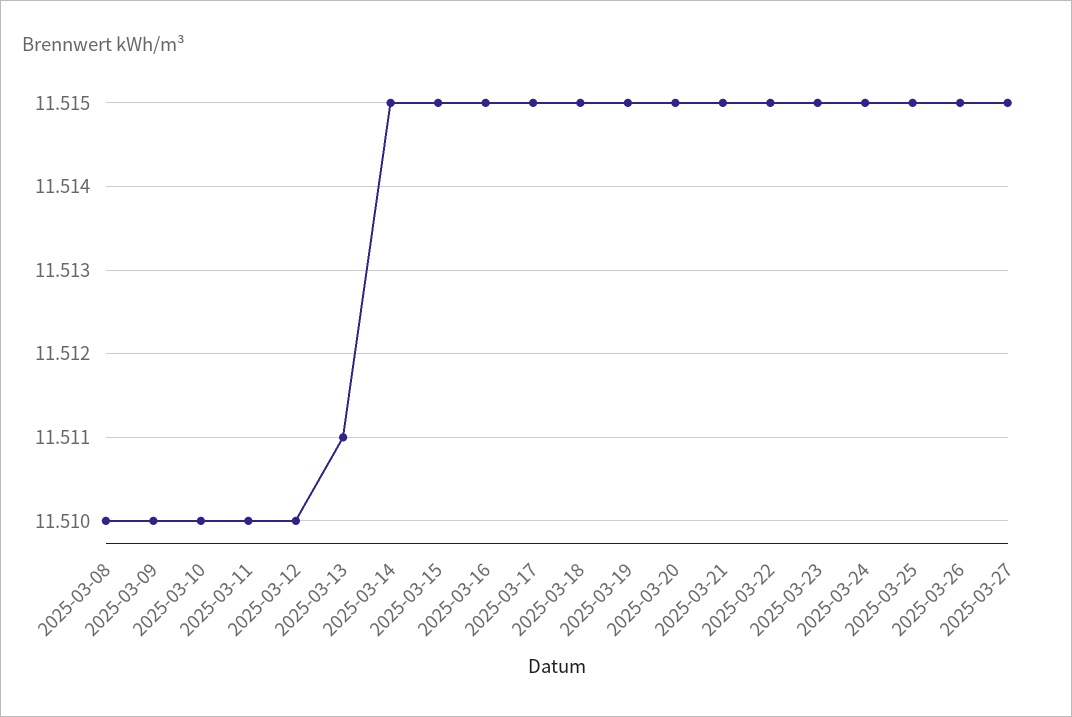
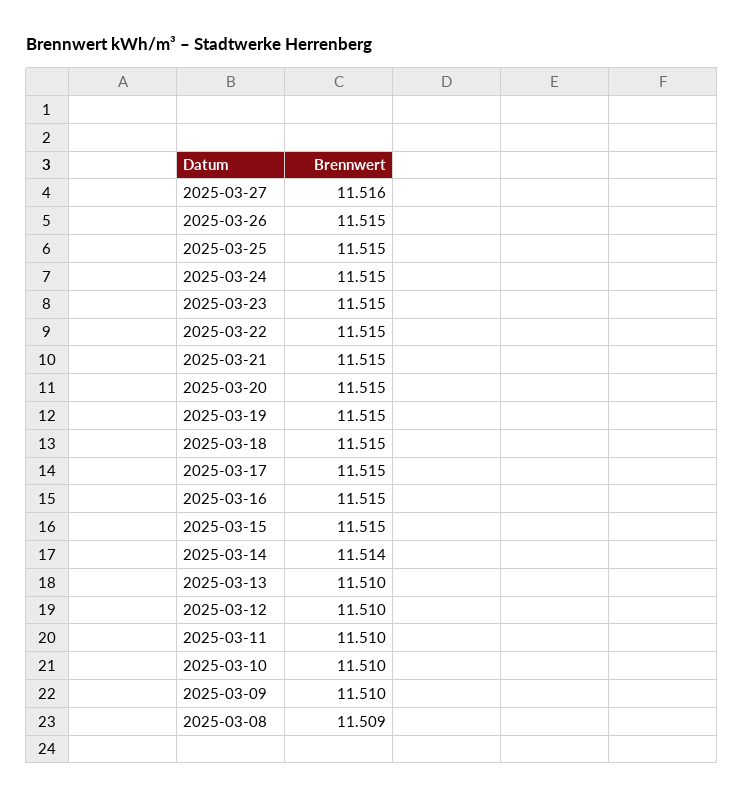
2025-03-08: 11.51 -> 11.509
2025-03-13: 11.511 -> 11.51
2025-03-14: 11.515 -> 11.514
2025-03-27: 11.515 -> 11.516

